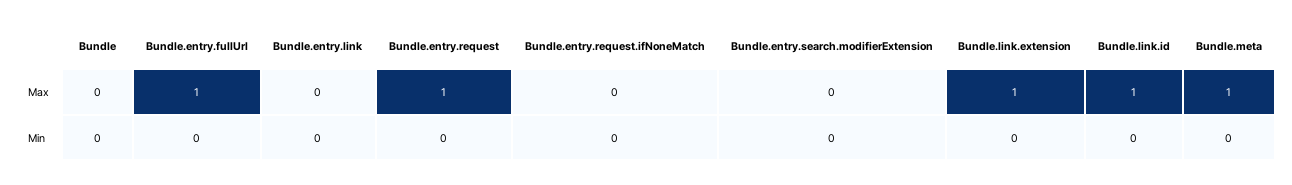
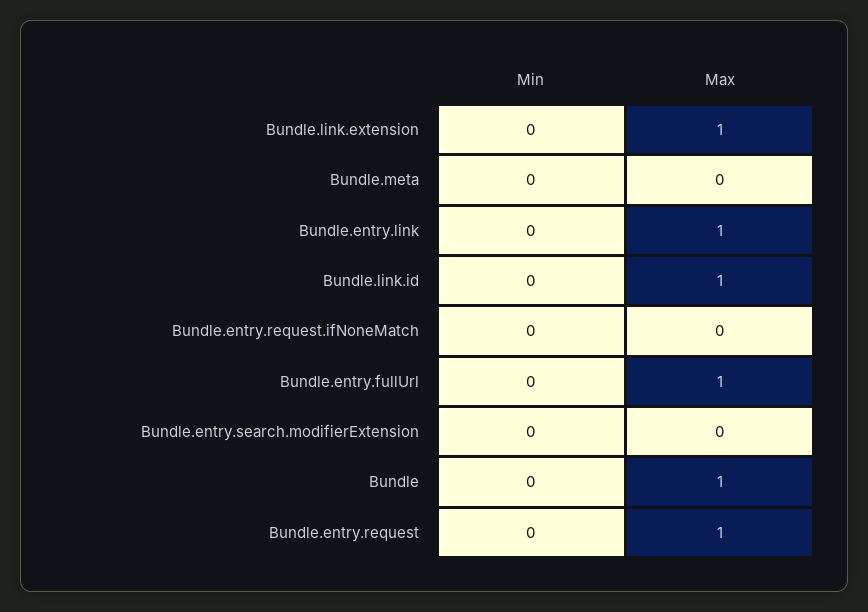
Bundle, Max: 0 -> 1
Bundle.entry.link, Max: 0 -> 1
Bundle.meta, Max: 1 -> 0

